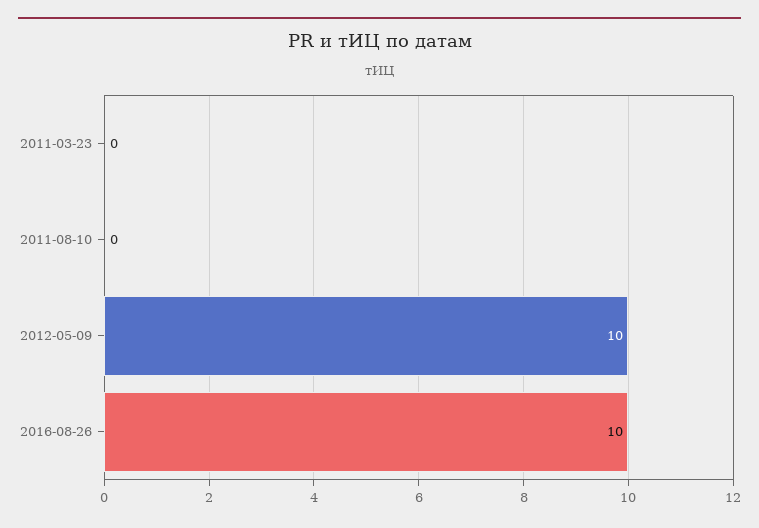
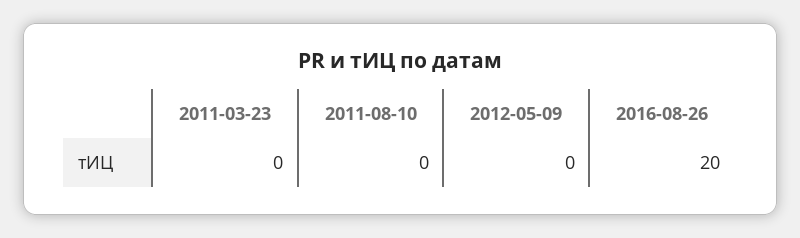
2012-05-09: 10 -> 0
2016-08-26: 10 -> 20

